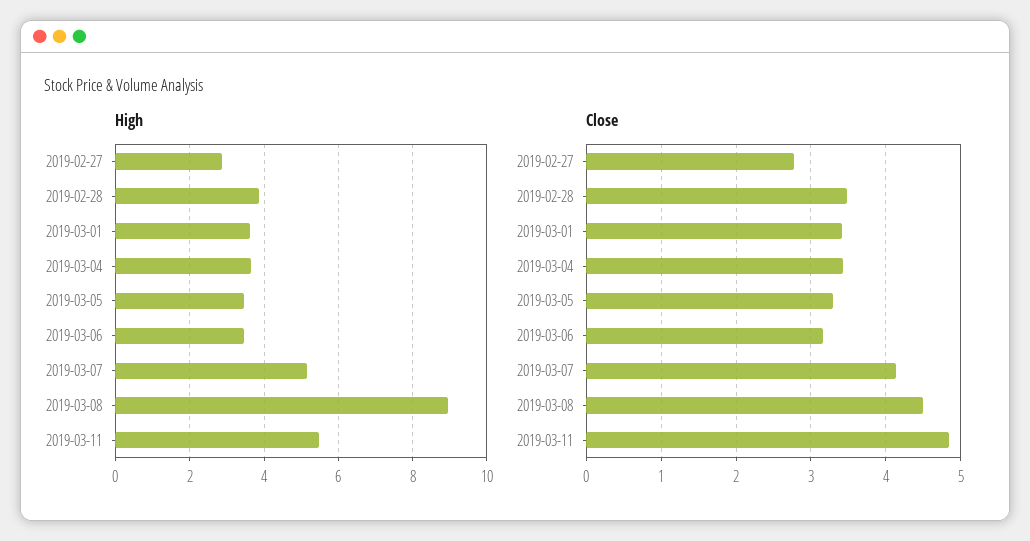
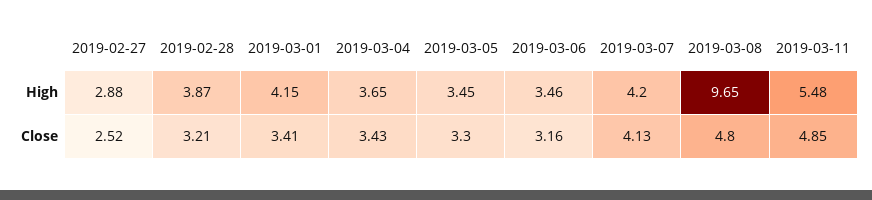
High, 2019-03-01: 3.6 -> 4.15
High, 2019-03-07: 5.2 -> 4.2
High, 2019-03-08: 9 -> 9.65
Close, 2019-02-27: 2.8 -> 2.52
Close, 2019-02-28: 3.5 -> 3.21
Close, 2019-03-08: 4.5 -> 4.8

